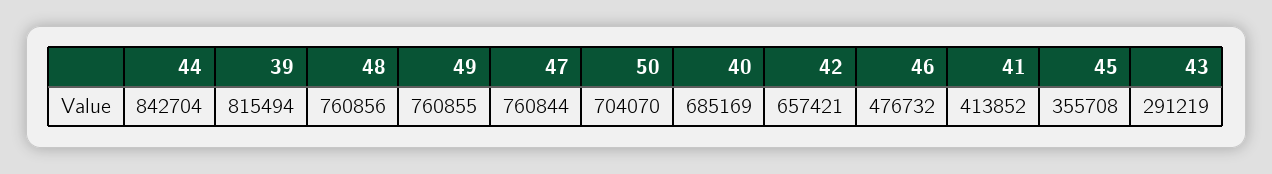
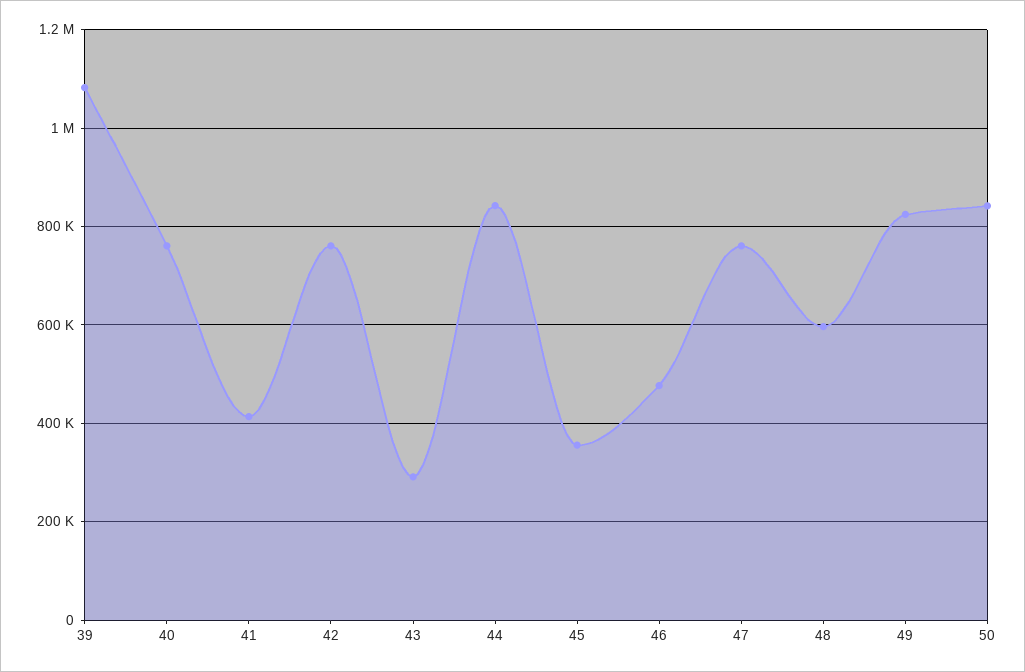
39: 815494 -> 1080000
48: 760856 -> 600000
49: 760855 -> 820000
50: 704070 -> 840000
40: 685169 -> 760000
42: 657421 -> 760000

